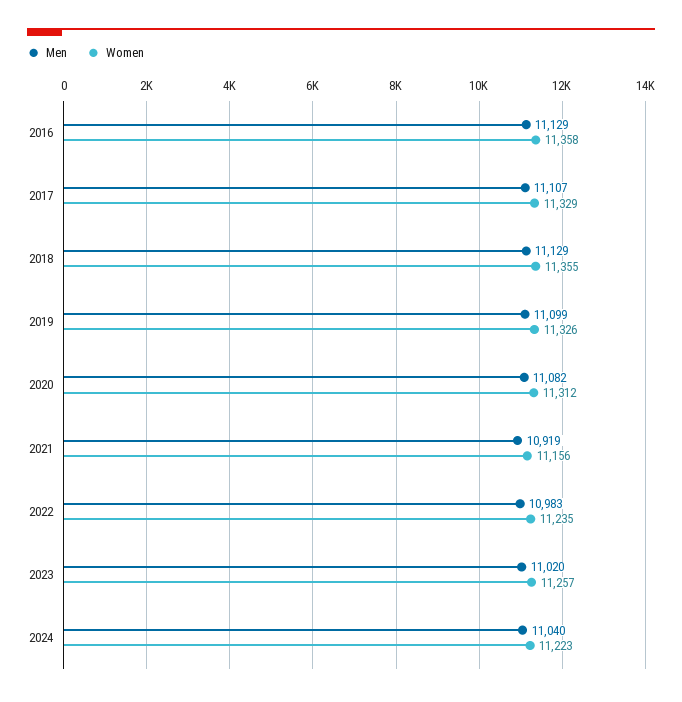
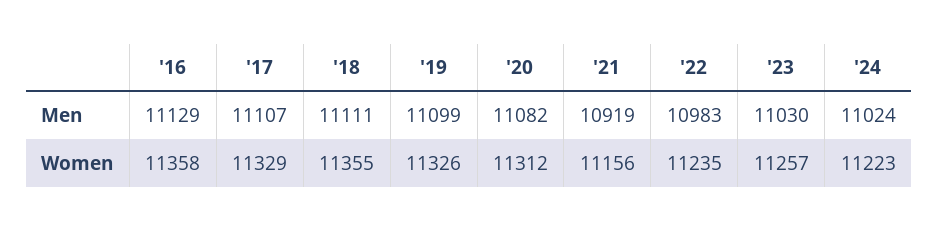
Men, 2018: 11129 -> 11111
Men, 2023: 11020 -> 11030
Men, 2024: 11040 -> 11024

